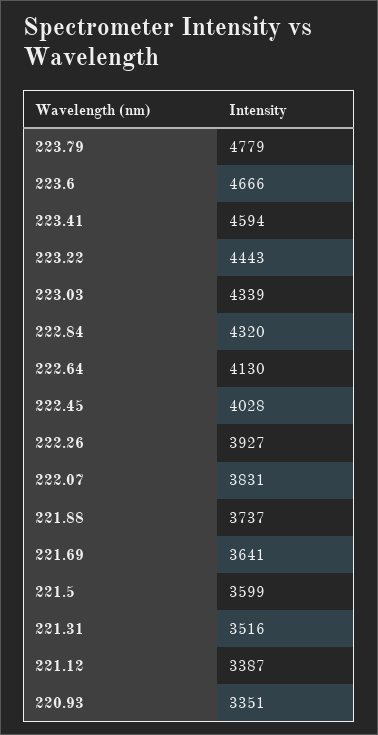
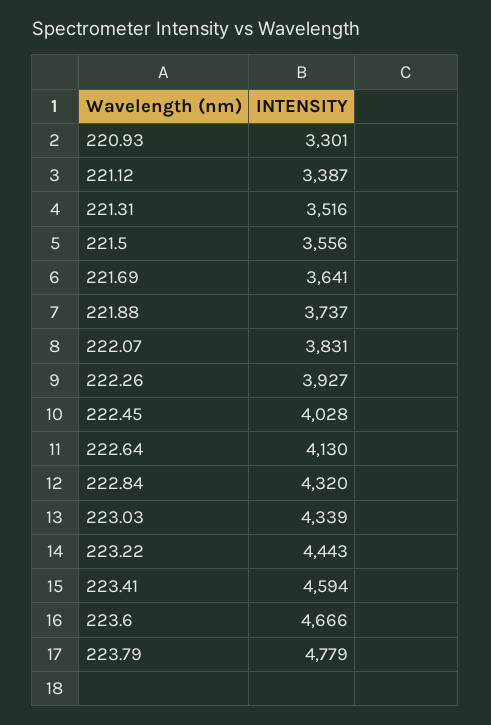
221.5: 3599 -> 3556
220.93: 3351 -> 3301

